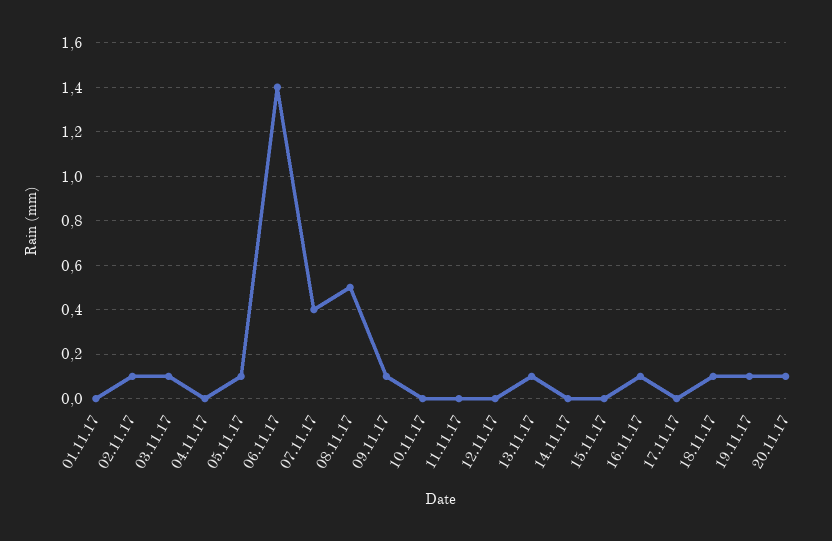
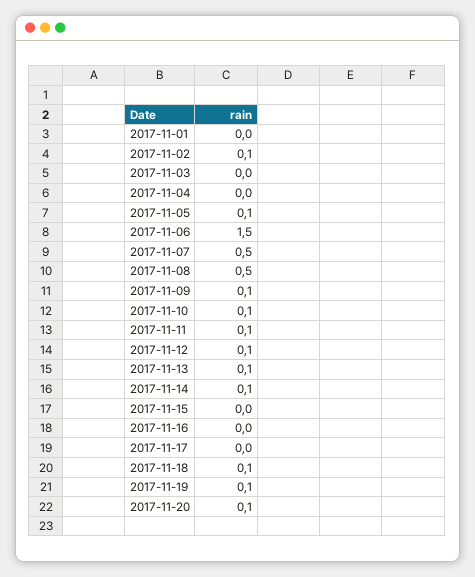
03.11.17: 0.1 -> 0
06.11.17: 1.4 -> 1.5
07.11.17: 0.4 -> 0.5
10.11.17: 0 -> 0.1
11.11.17: 0 -> 0.1
12.11.17: 0 -> 0.1
14.11.17: 0 -> 0.1
16.11.17: 0.1 -> 0

